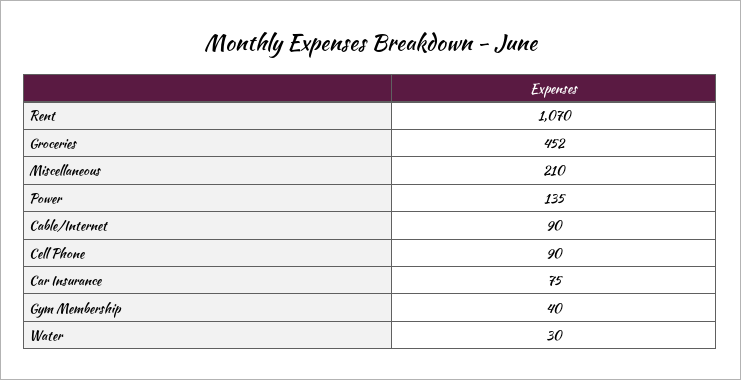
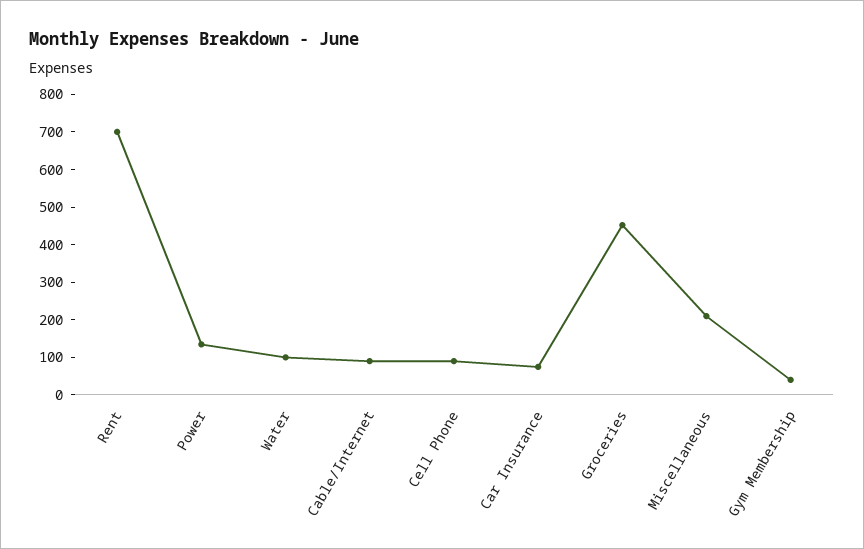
Rent: 1070 -> 700
Water: 30 -> 100

